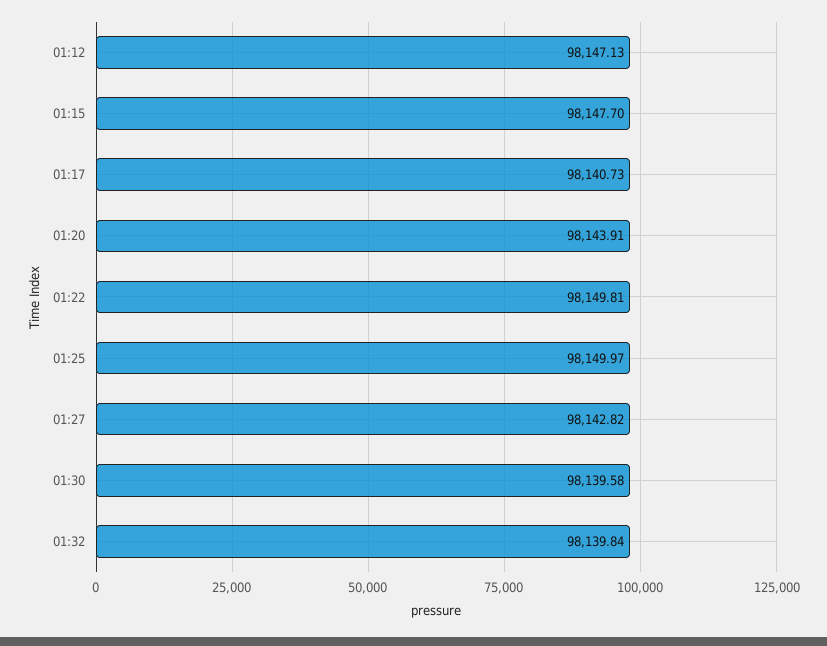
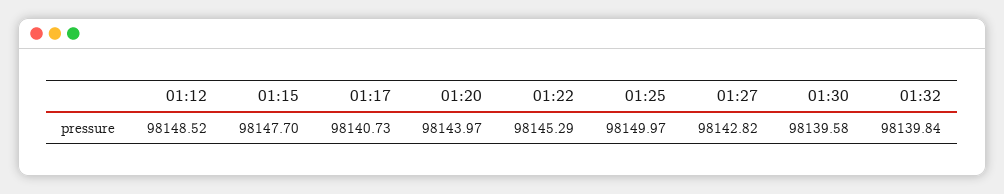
01:12: 98147.13 -> 98148.52
01:20: 98143.91 -> 98143.97
01:22: 98149.81 -> 98145.29

